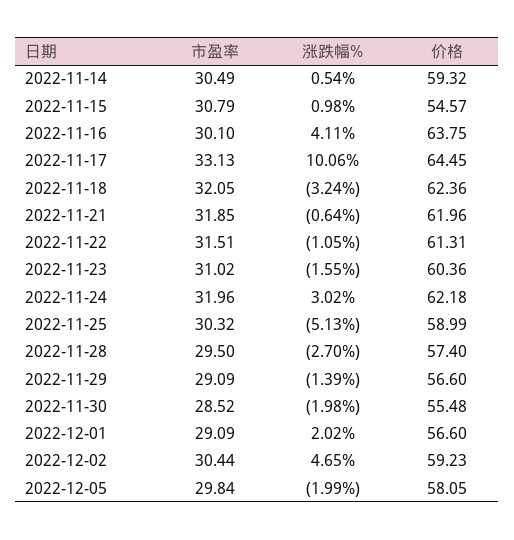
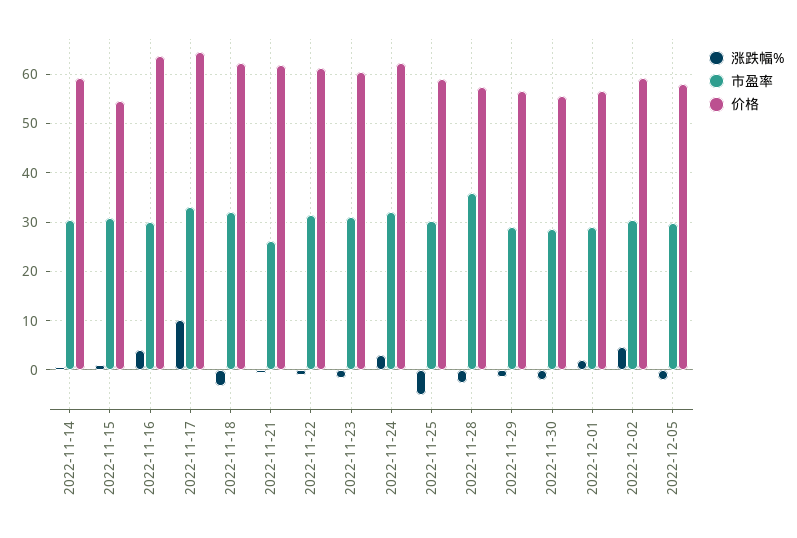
市盈率, 2022-11-21: 31.85 -> 26
市盈率, 2022-11-28: 29.5 -> 36

